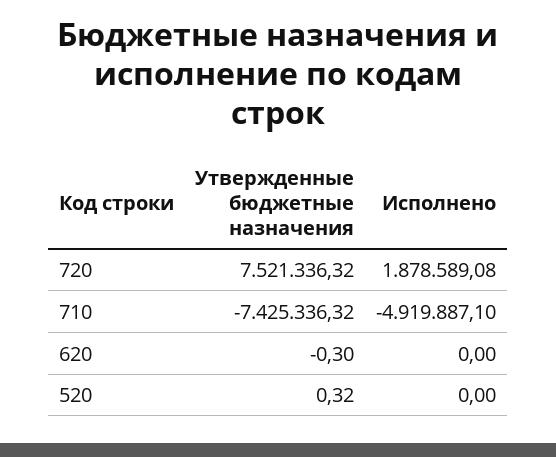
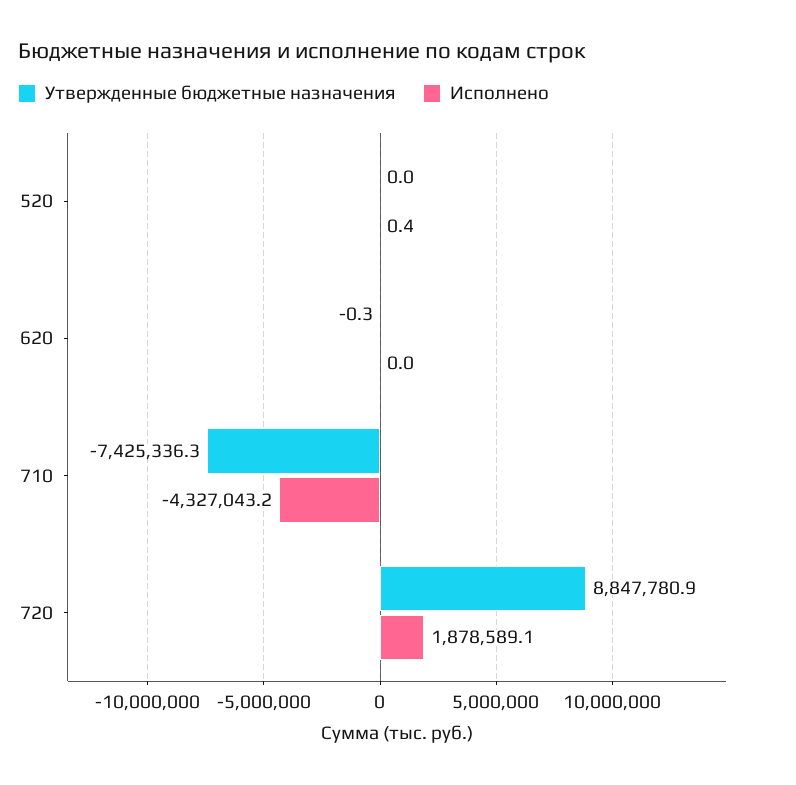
Утвержденные бюджетные назначения, 720: 7521336.32 -> 8847780.9
Исполнено, 710: -4919887.1 -> -4327043.2
Утвержденные бюджетные назначения, 520: 0.32 -> 0
Исполнено, 520: 0 -> 0.4

